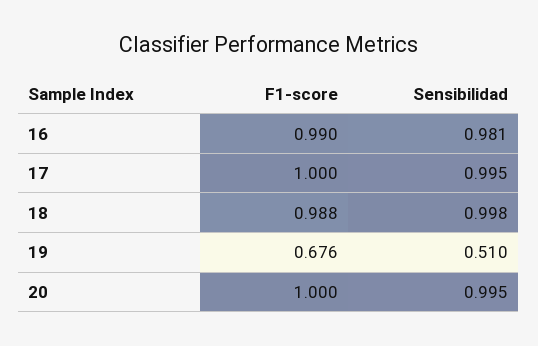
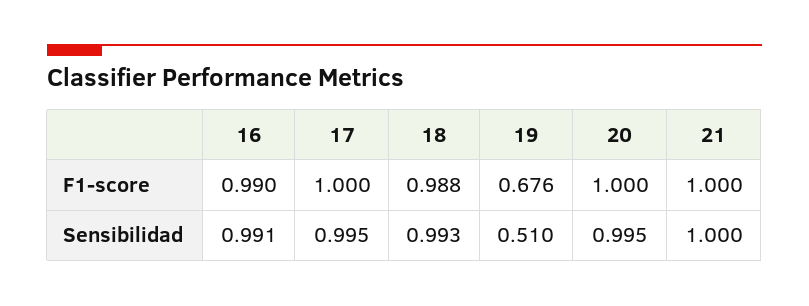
Sensibilidad, 16: 0.981 -> 0.991
Sensibilidad, 18: 0.998 -> 0.993
F1-score, 21: none -> 1
Sensibilidad, 21: none -> 1

